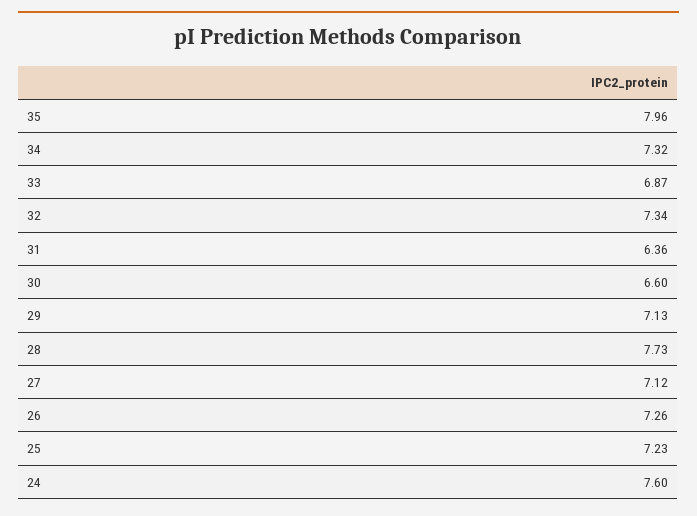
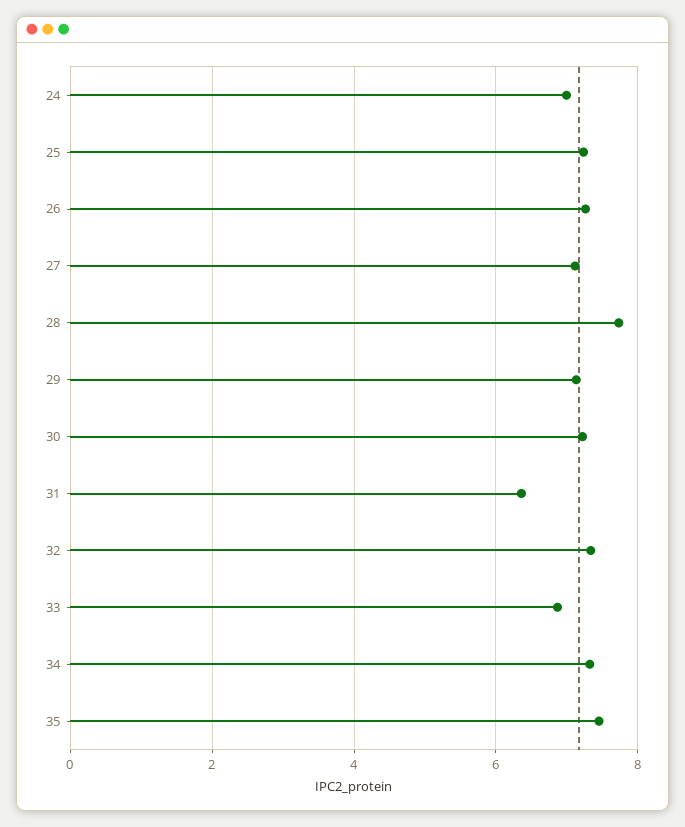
35: 7.96 -> 7.4
30: 6.6 -> 7.2
24: 7.6 -> 7

